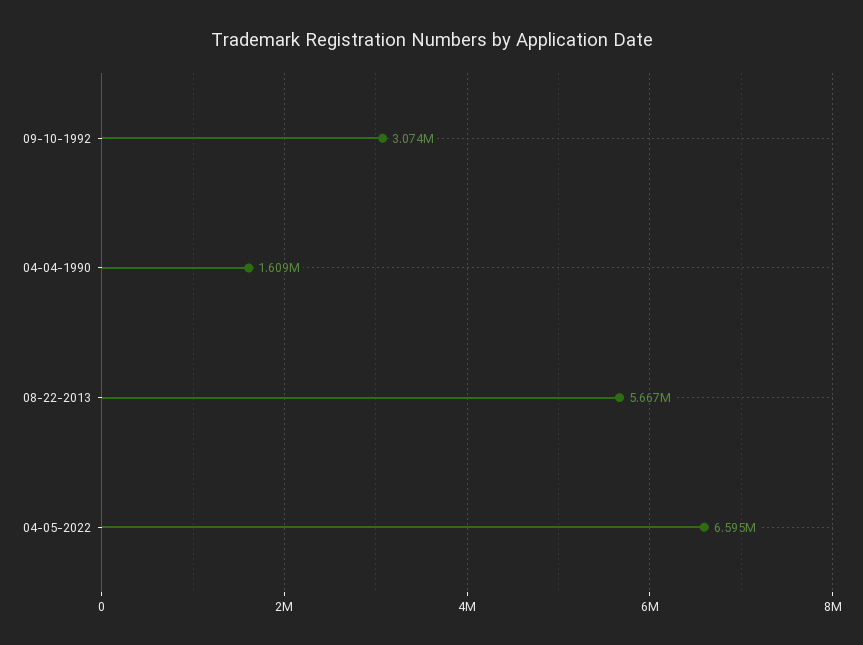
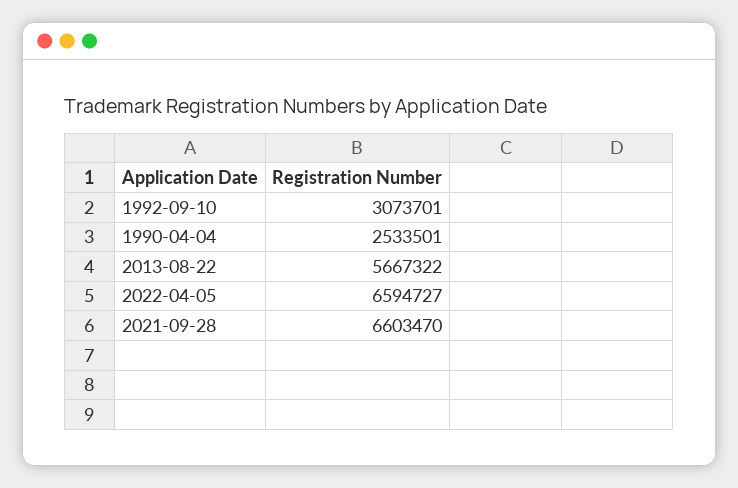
04-04-1990: 1609000 -> 2533501
2021-09-28: none -> 6603470

